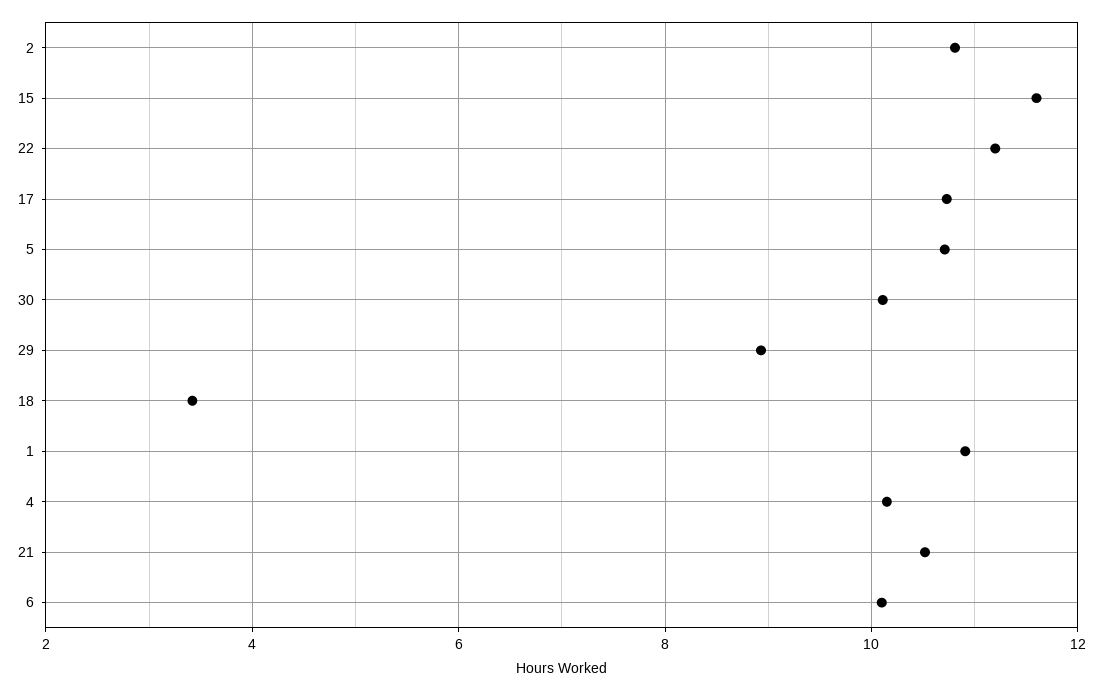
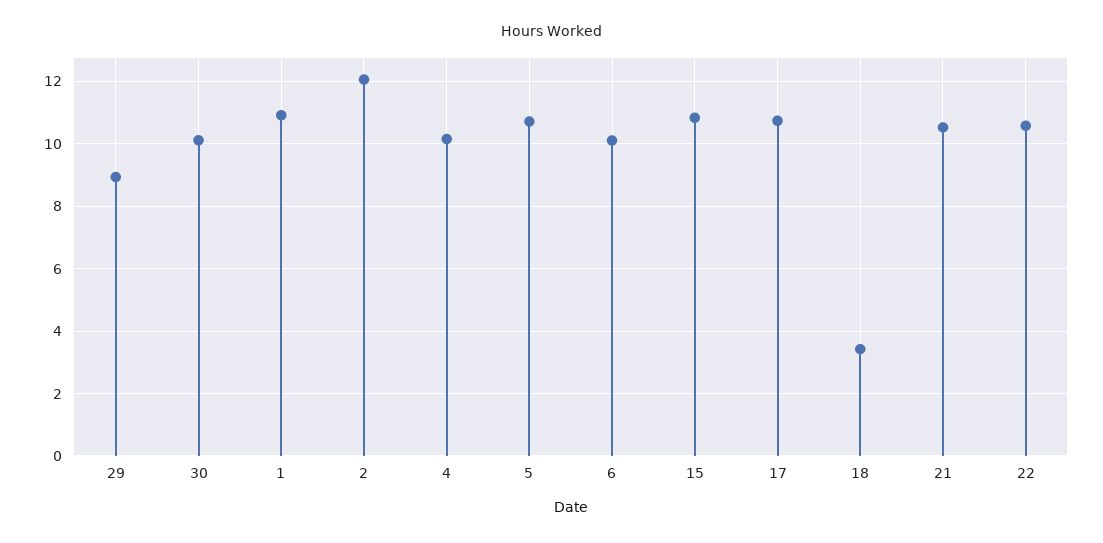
2: 10.8 -> 12
15: 11.6 -> 10.8
22: 11.2 -> 10.6

